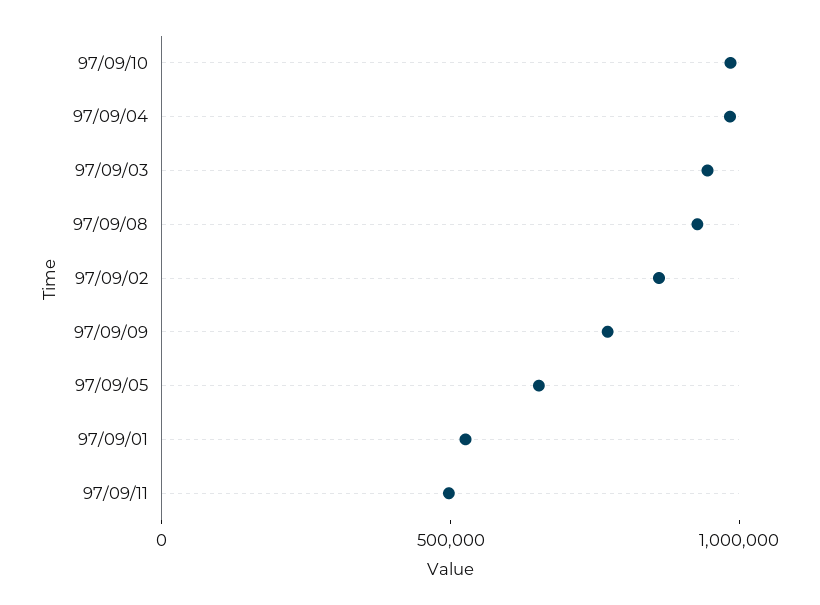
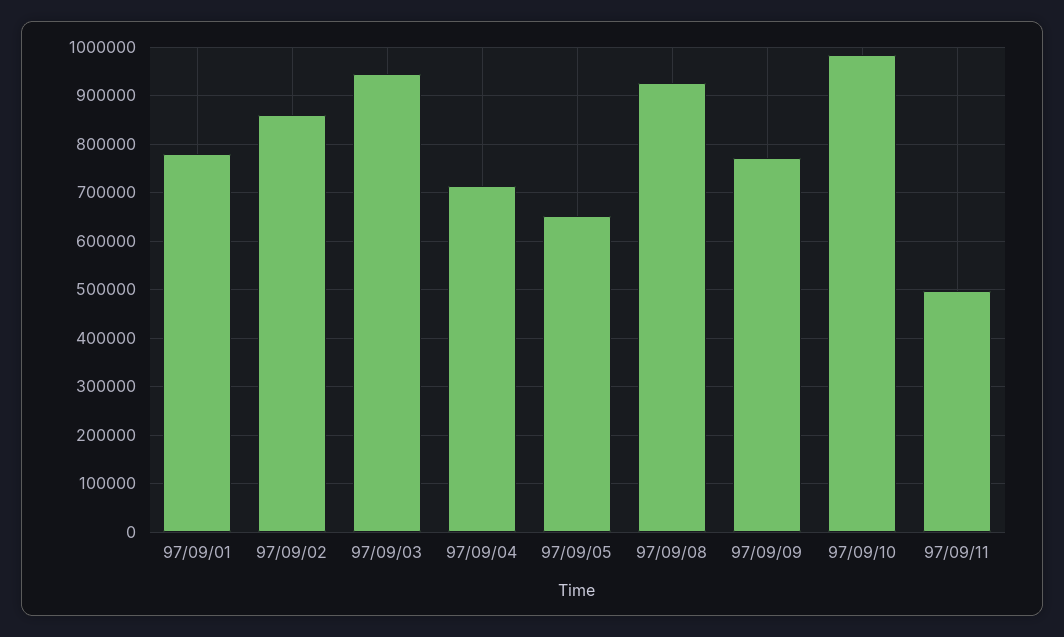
97/09/04: 1000000 -> 720000
97/09/01: 500000 -> 780000

